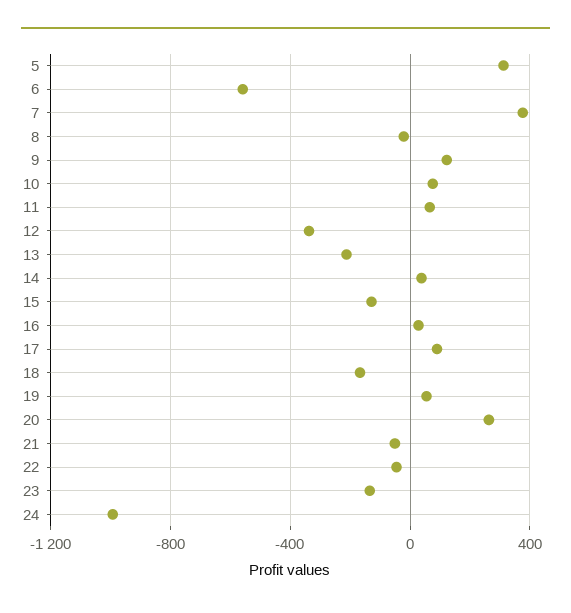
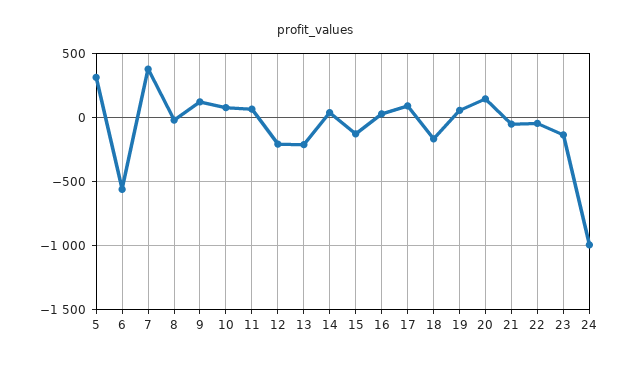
12: -350 -> -200
20: 250 -> 150

